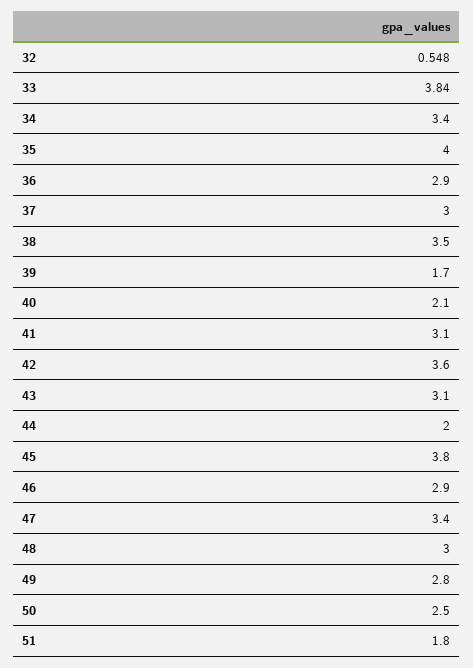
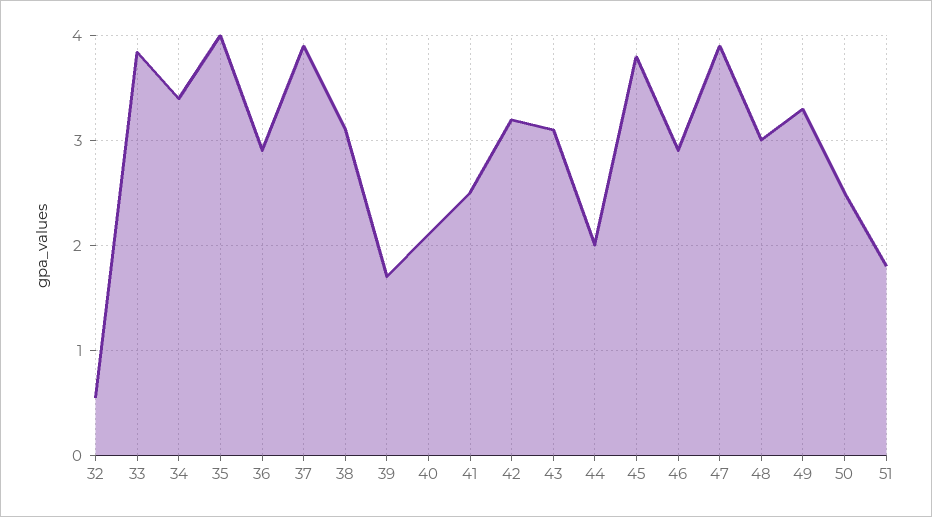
37: 3 -> 3.9
38: 3.5 -> 3.1
41: 3.1 -> 2.5
42: 3.6 -> 3.2
47: 3.4 -> 3.9
49: 2.8 -> 3.3

